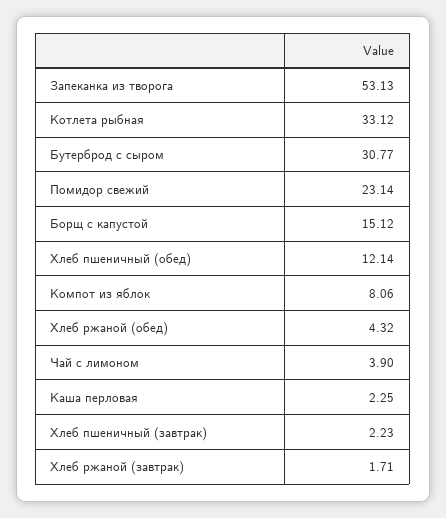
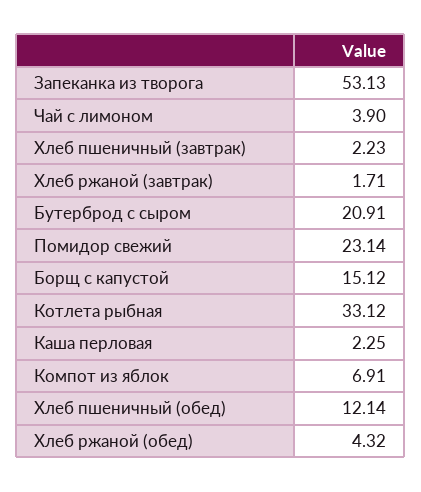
Бутерброд с сыром: 30.77 -> 20.91
Компот из яблок: 8.06 -> 6.91

